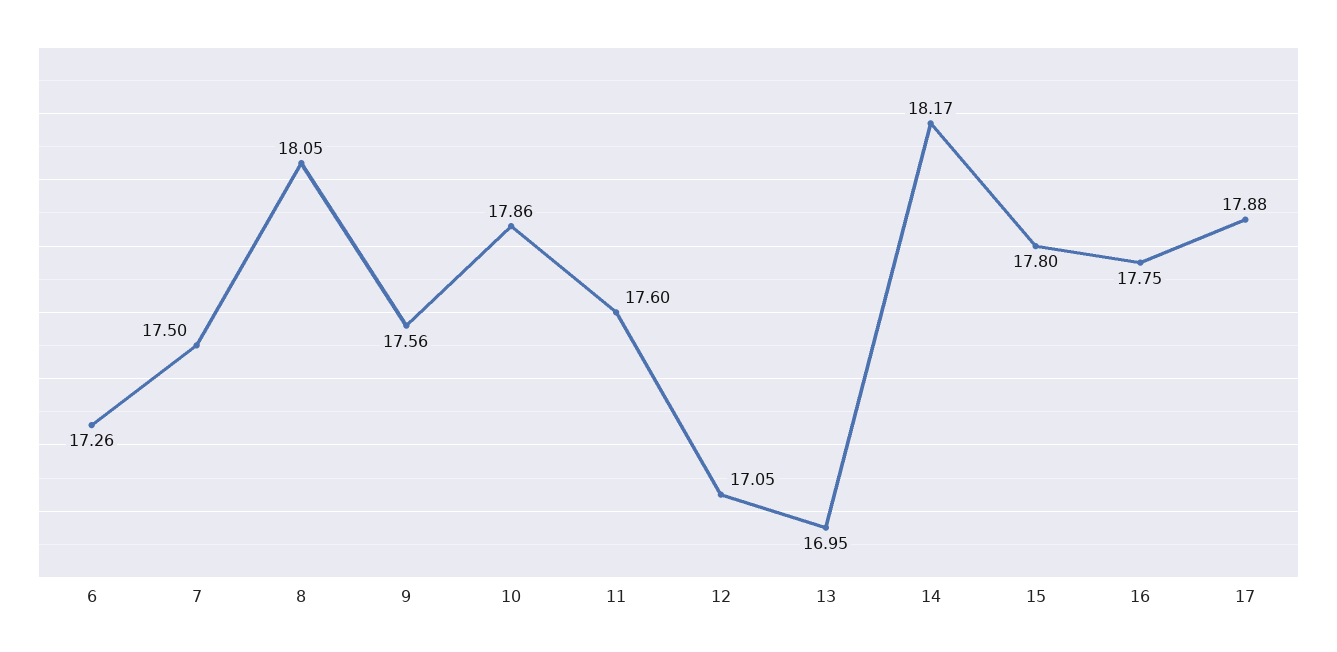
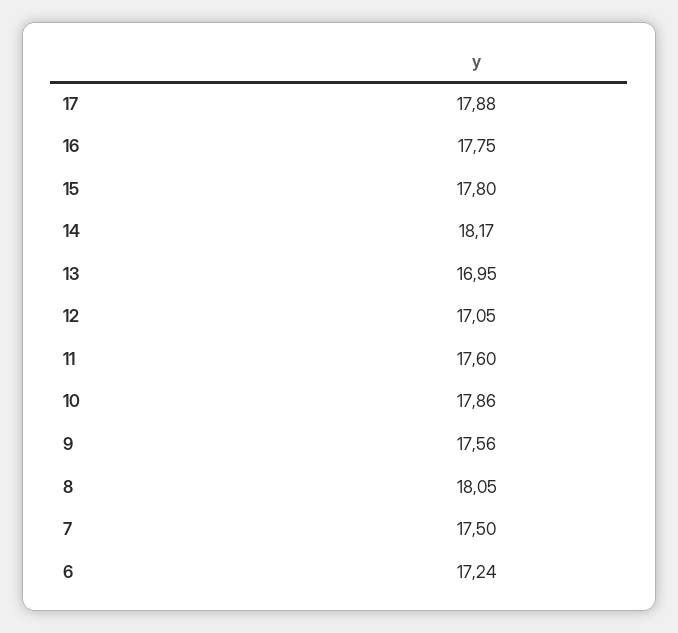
6: 17.26 -> 17.24

